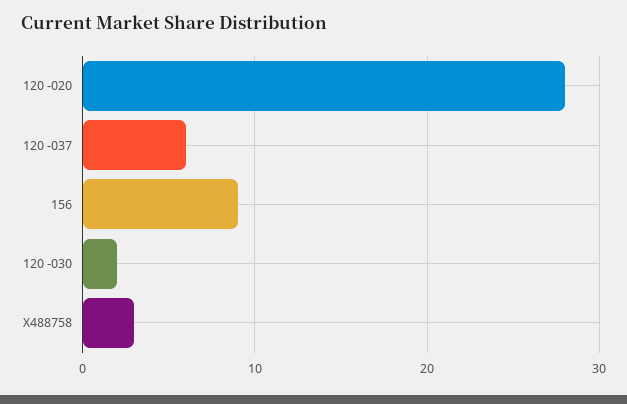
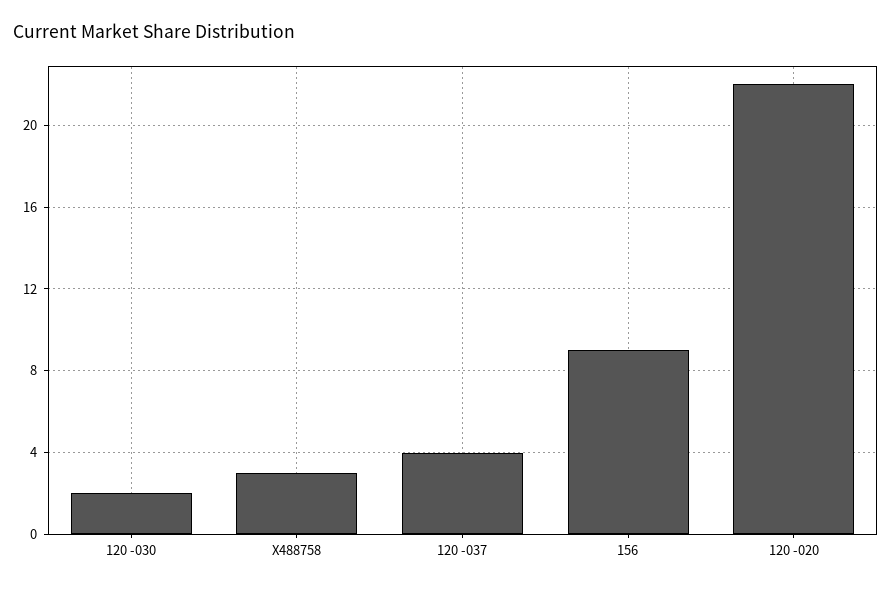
120 -020: 28 -> 22
120 -037: 6 -> 4

